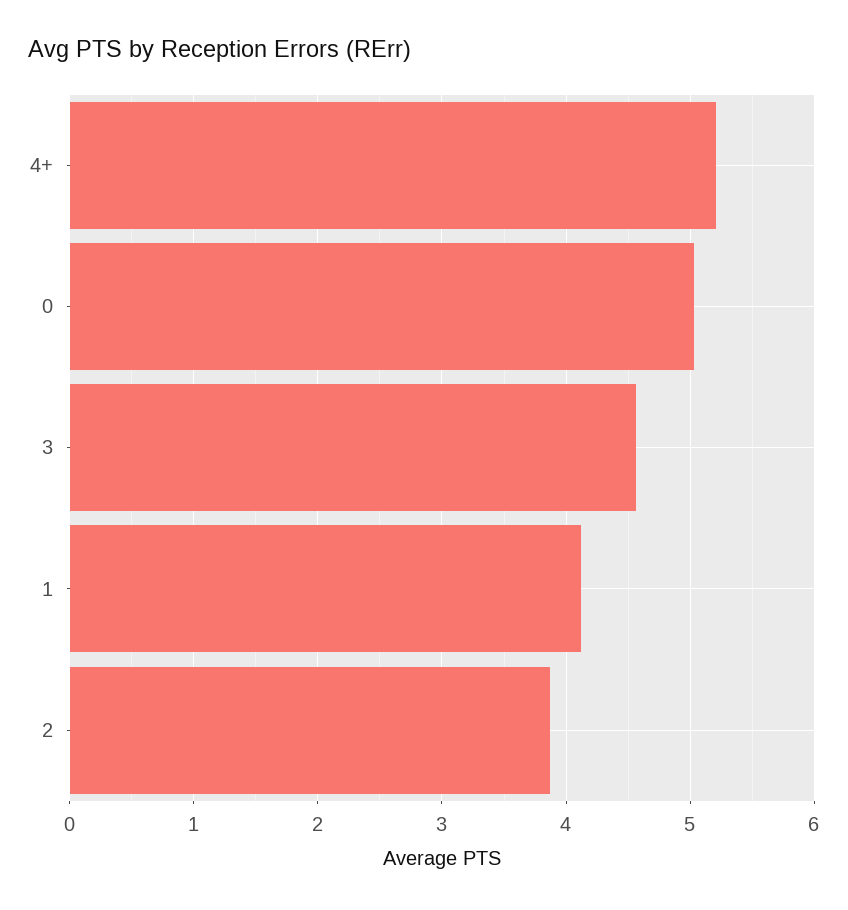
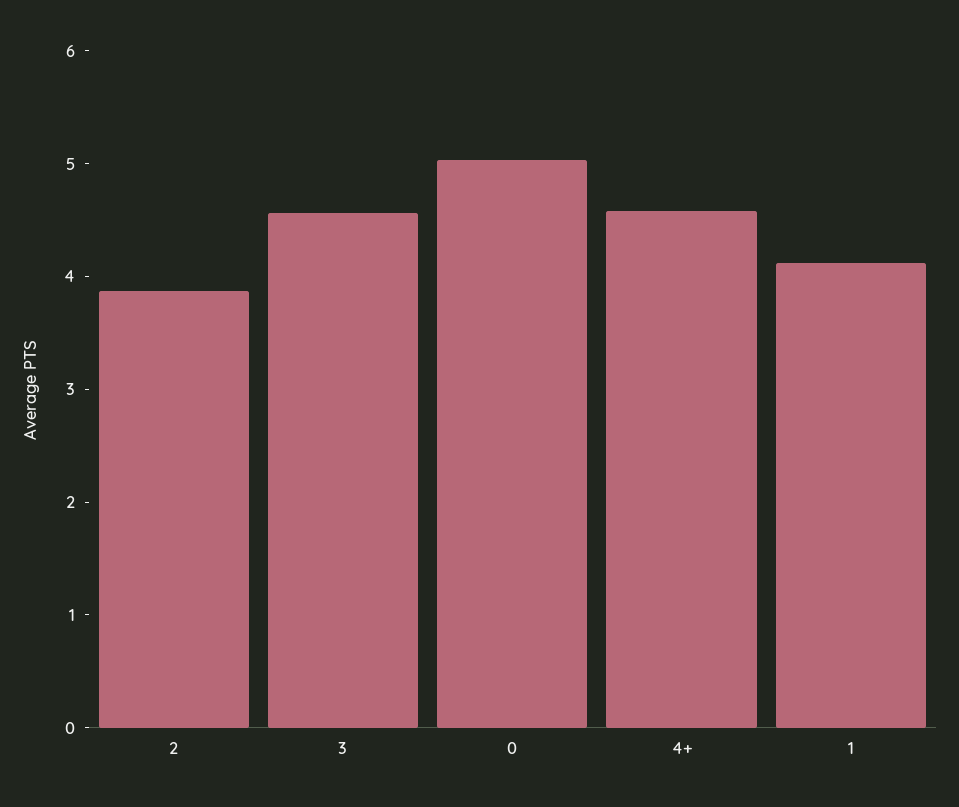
4+: 5.2 -> 4.6

